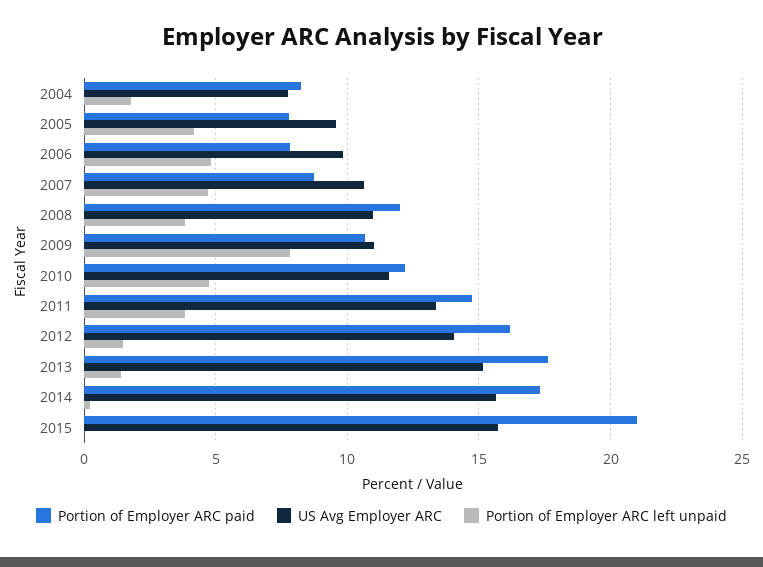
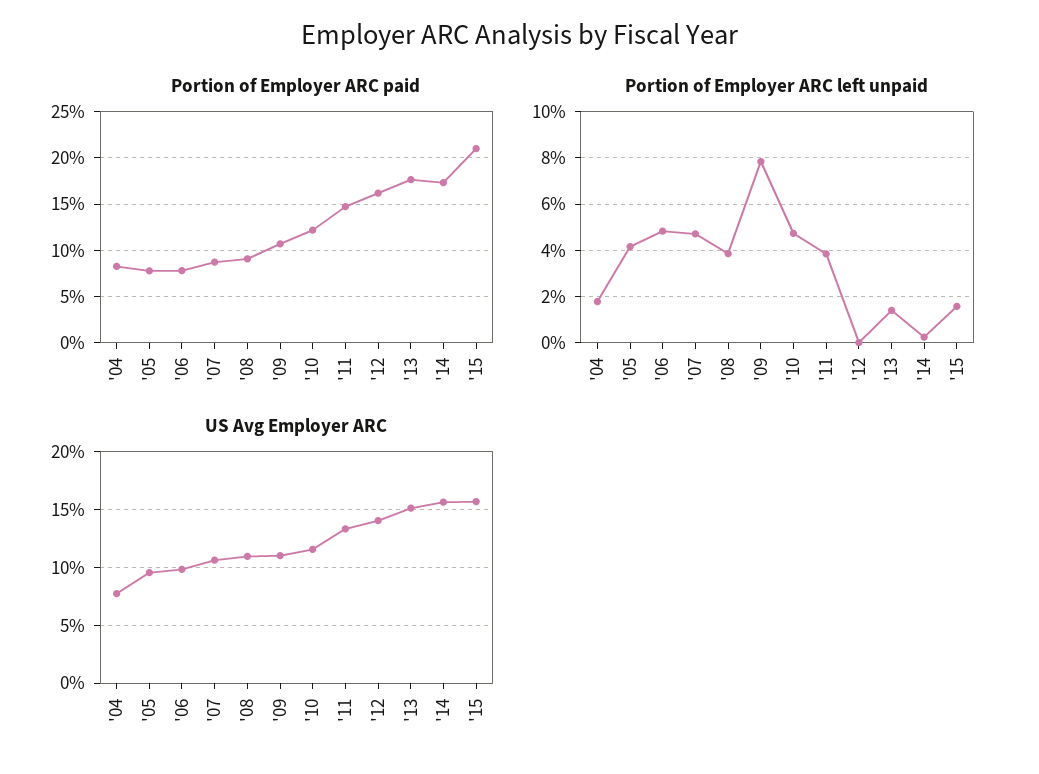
Portion of Employer ARC paid, 2008: 12 -> 9
Portion of Employer ARC left unpaid, 2012: 1.5 -> 0
Portion of Employer ARC left unpaid, 2015: 0 -> 1.5

